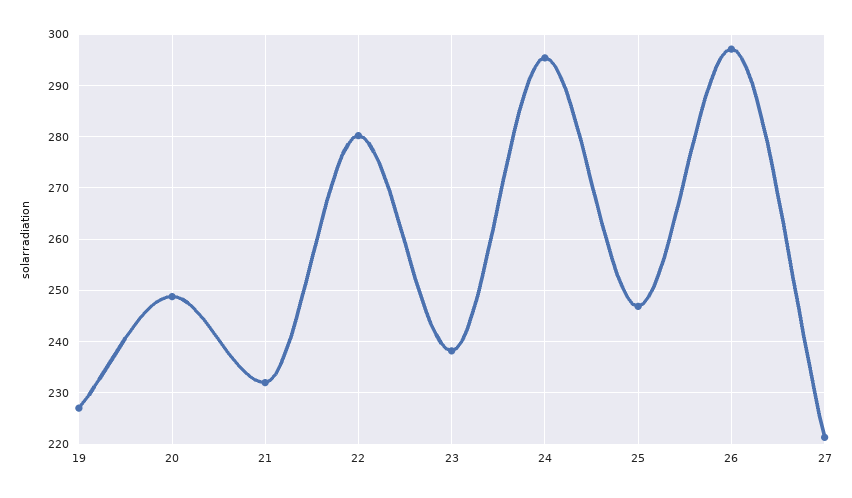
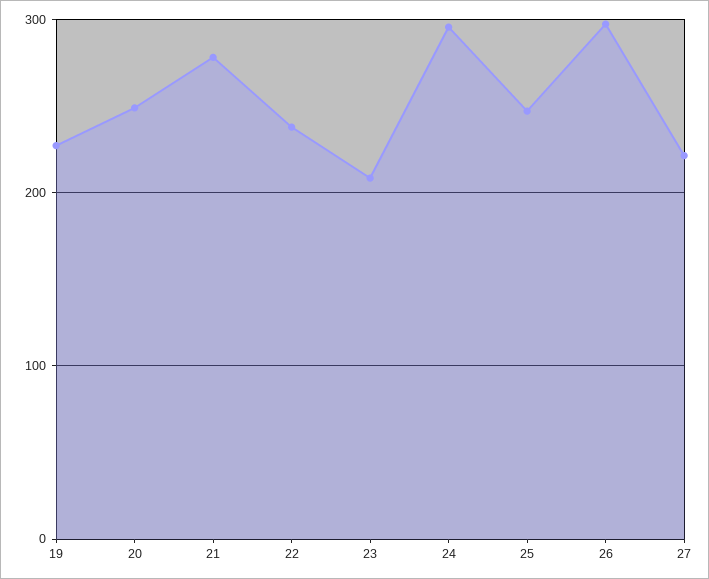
21: 232 -> 280
22: 280 -> 240
23: 238 -> 210

